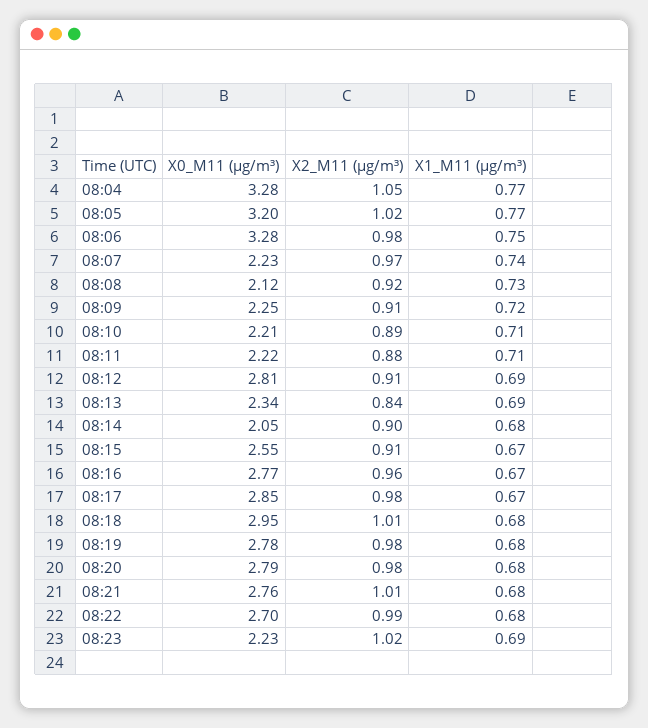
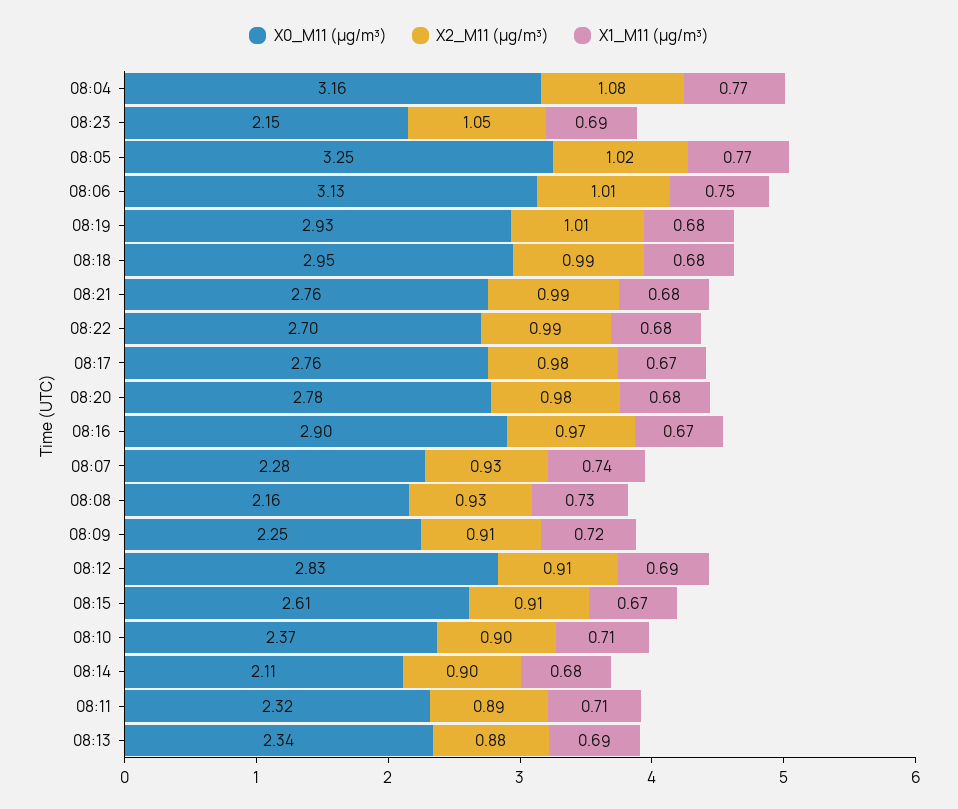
X0_M11 (μg/m³), 08:04: 3.28 -> 3.16
X2_M11 (μg/m³), 08:04: 1.05 -> 1.08
X0_M11 (μg/m³), 08:05: 3.2 -> 3.25
X0_M11 (μg/m³), 08:06: 3.28 -> 3.13
X2_M11 (μg/m³), 08:06: 0.98 -> 1.01
X0_M11 (μg/m³), 08:07: 2.23 -> 2.28
X2_M11 (μg/m³), 08:07: 0.97 -> 0.93
X0_M11 (μg/m³), 08:08: 2.12 -> 2.16
X2_M11 (μg/m³), 08:08: 0.92 -> 0.93
X0_M11 (μg/m³), 08:10: 2.21 -> 2.37
X2_M11 (μg/m³), 08:10: 0.89 -> 0.9
X0_M11 (μg/m³), 08:11: 2.22 -> 2.32
X2_M11 (μg/m³), 08:11: 0.88 -> 0.89
X0_M11 (μg/m³), 08:12: 2.81 -> 2.83
X2_M11 (μg/m³), 08:13: 0.84 -> 0.88
X0_M11 (μg/m³), 08:14: 2.05 -> 2.11
X0_M11 (μg/m³), 08:15: 2.55 -> 2.61
X0_M11 (μg/m³), 08:16: 2.77 -> 2.9
X2_M11 (μg/m³), 08:16: 0.96 -> 0.97
X0_M11 (μg/m³), 08:17: 2.85 -> 2.76
X2_M11 (μg/m³), 08:18: 1.01 -> 0.99
X0_M11 (μg/m³), 08:19: 2.78 -> 2.93
X2_M11 (μg/m³), 08:19: 0.98 -> 1.01
X0_M11 (μg/m³), 08:20: 2.79 -> 2.78
X2_M11 (μg/m³), 08:21: 1.01 -> 0.99
X0_M11 (μg/m³), 08:23: 2.23 -> 2.15
X2_M11 (μg/m³), 08:23: 1.02 -> 1.05

